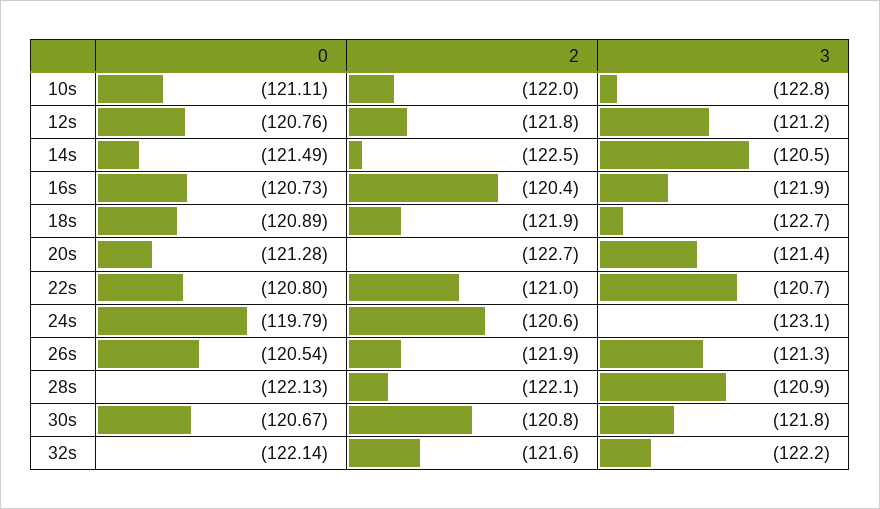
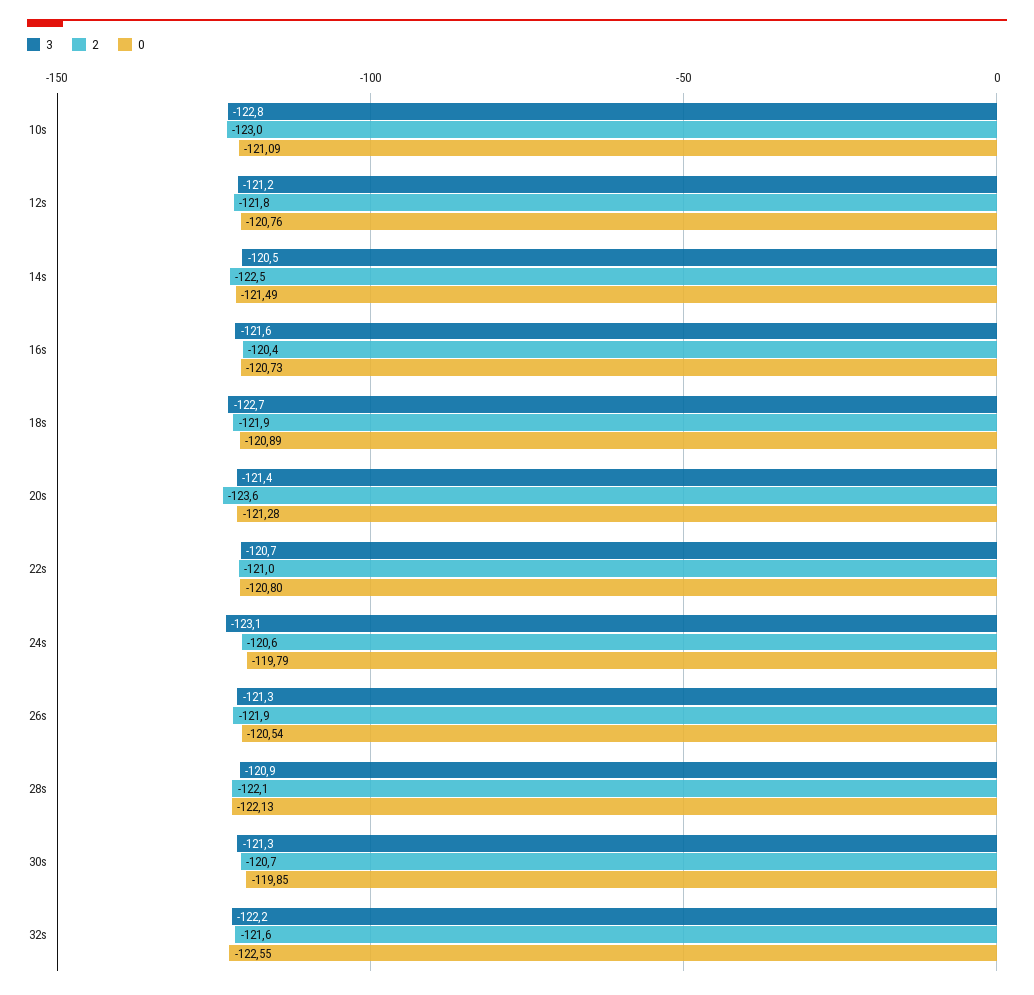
0, 10s: -121.11 -> -121.09
2, 10s: -122 -> -123
3, 16s: -121.9 -> -121.6
2, 20s: -122.7 -> -123.6
0, 30s: -120.67 -> -119.85
2, 30s: -120.8 -> -120.7
3, 30s: -121.8 -> -121.3
0, 32s: -122.14 -> -122.55

